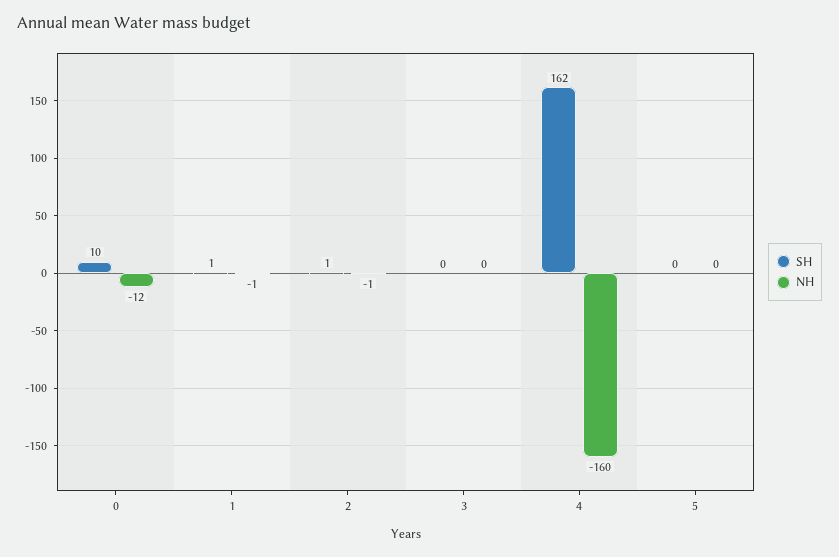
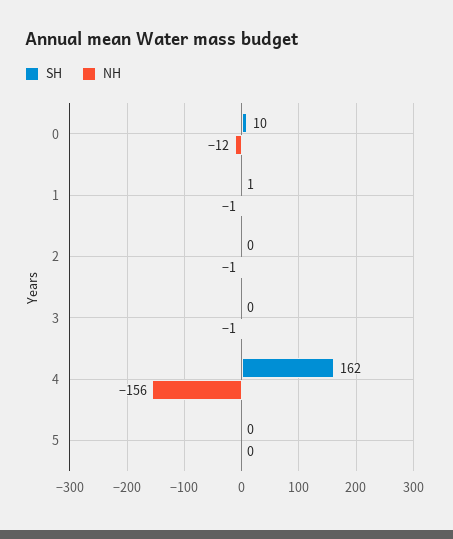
SH, 2: 1 -> 0
NH, 3: 0 -> -1
NH, 4: -160 -> -156

